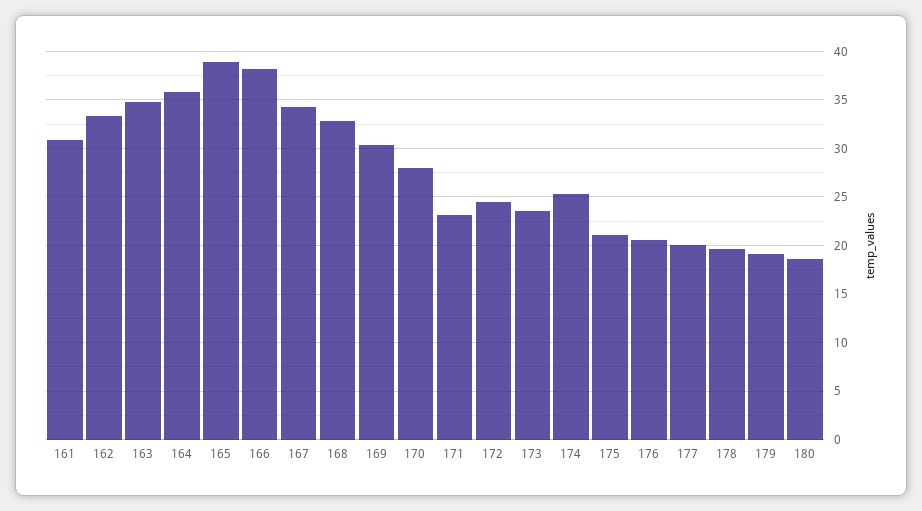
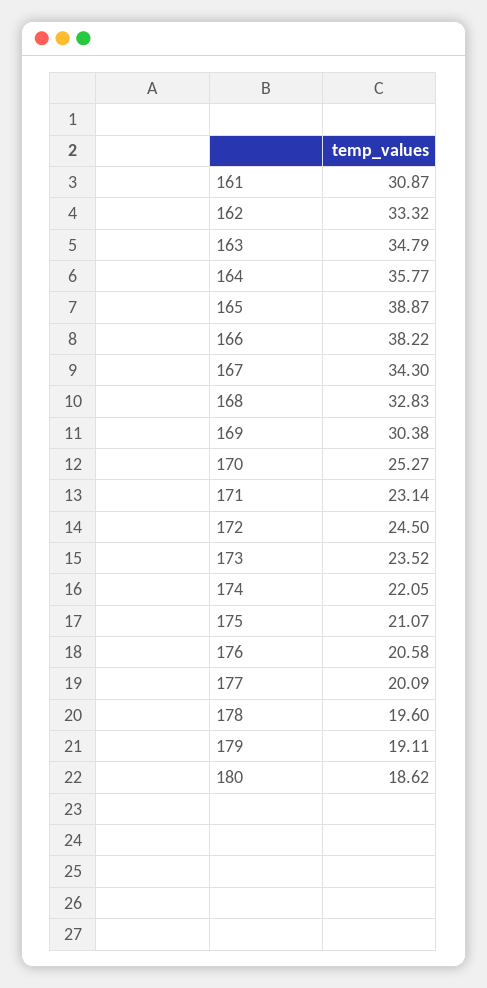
170: 28 -> 25.27
174: 25 -> 22.05

